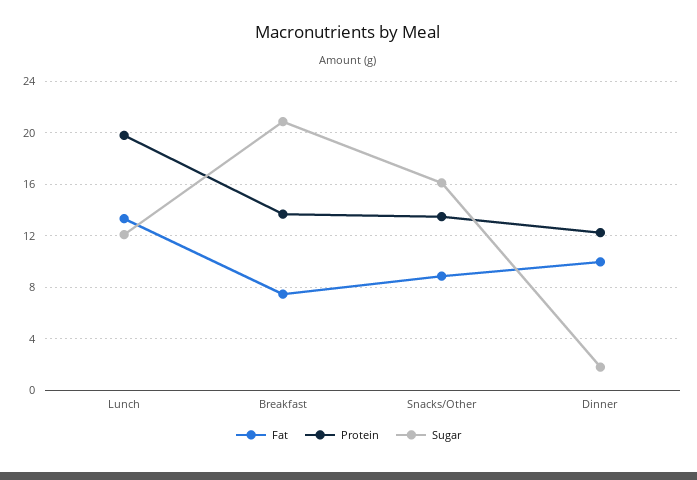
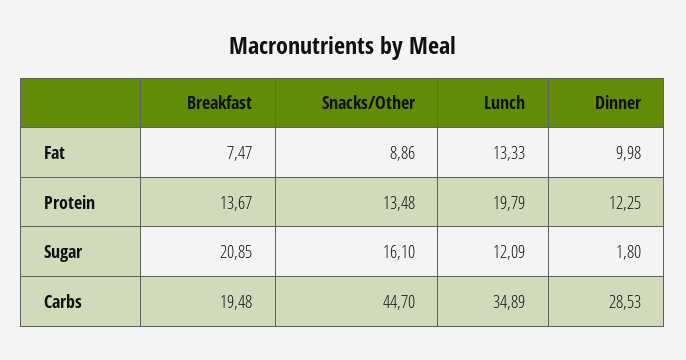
Carbs, Breakfast: none -> 19.48
Carbs, Snacks/Other: none -> 44.7
Carbs, Lunch: none -> 34.89
Carbs, Dinner: none -> 28.53

